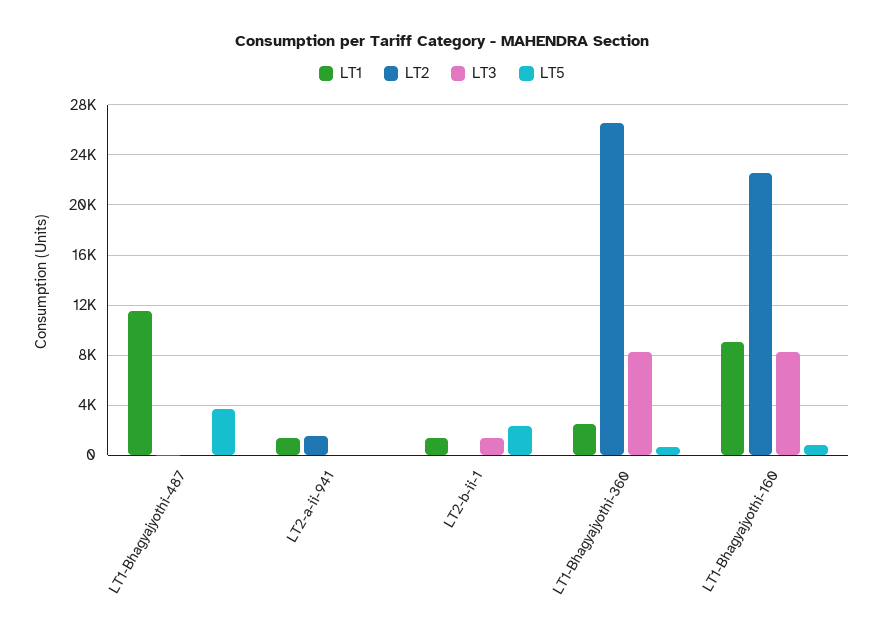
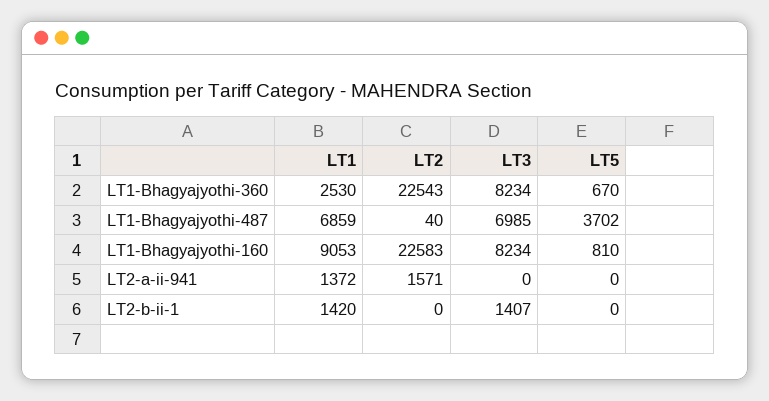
LT1, LT1-Bhagyajyothi-487: 11500 -> 6859
LT3, LT1-Bhagyajyothi-487: 0 -> 6985
LT5, LT2-b-ii-1: 2500 -> 0
LT2, LT1-Bhagyajyothi-360: 26500 -> 22543

